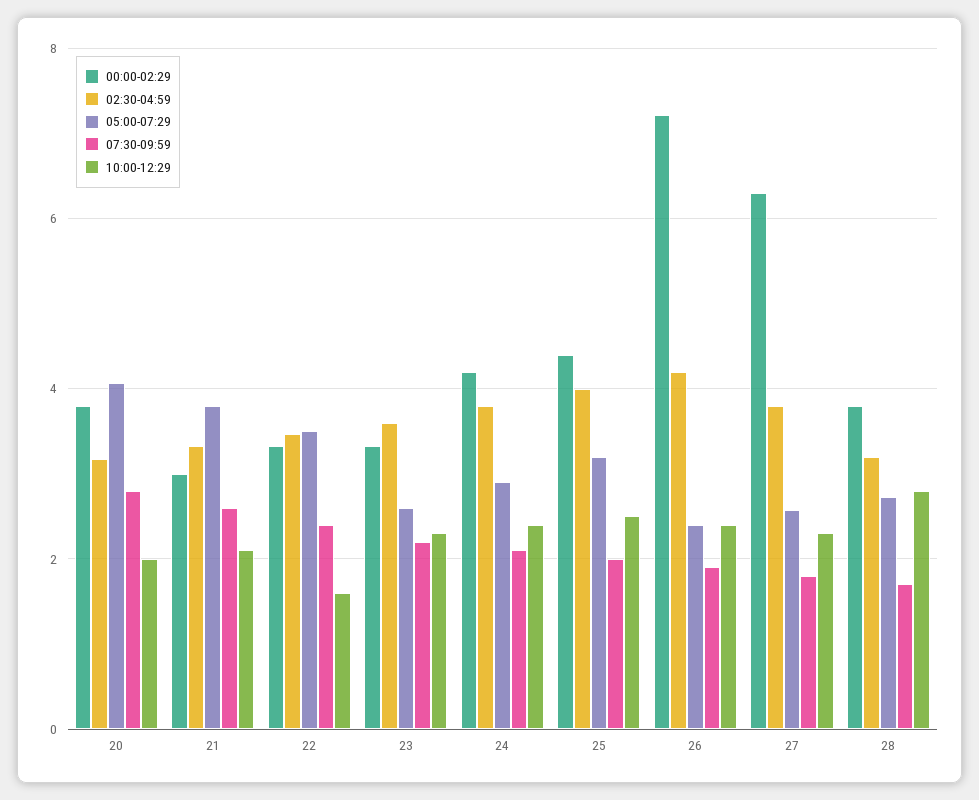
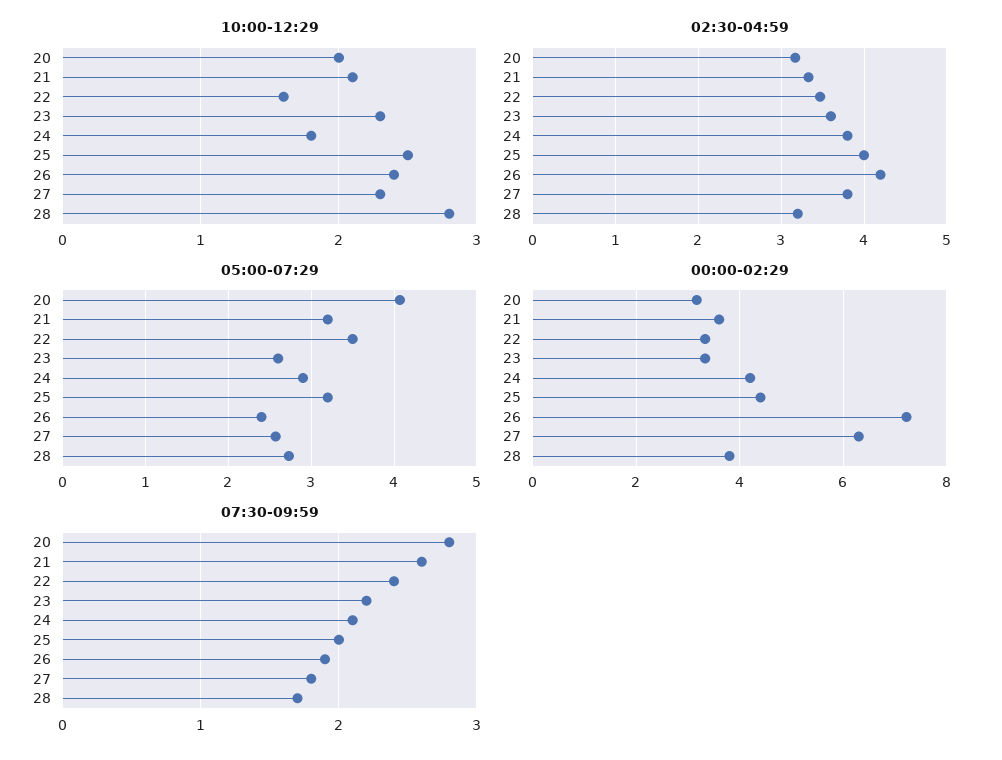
00:00-02:29, 20: 3.8 -> 3.2
00:00-02:29, 21: 3 -> 3.6
05:00-07:29, 21: 3.8 -> 3.2
10:00-12:29, 24: 2.4 -> 1.8

